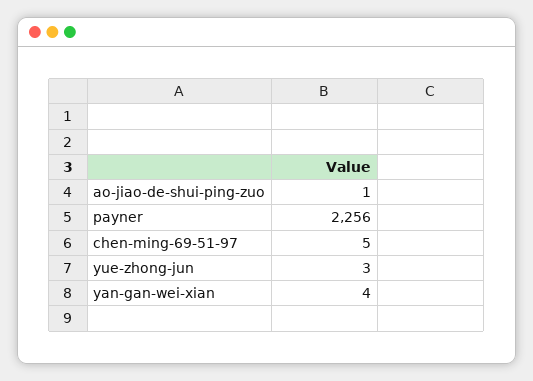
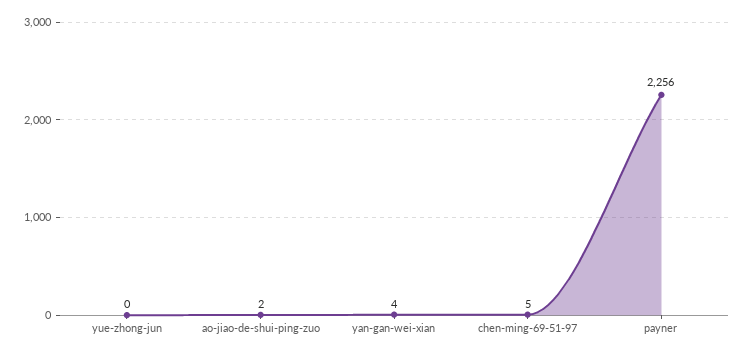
ao-jiao-de-shui-ping-zuo: 1 -> 2
yue-zhong-jun: 3 -> 0

